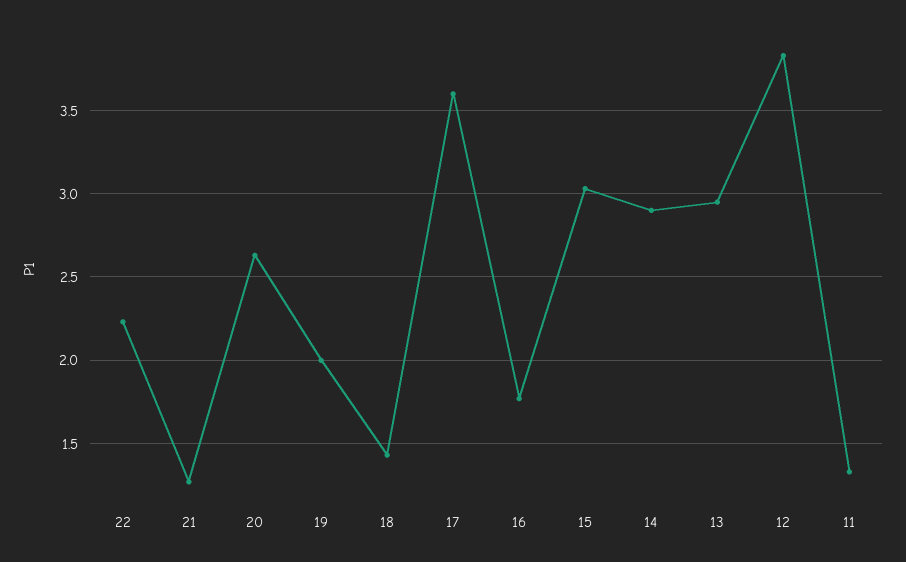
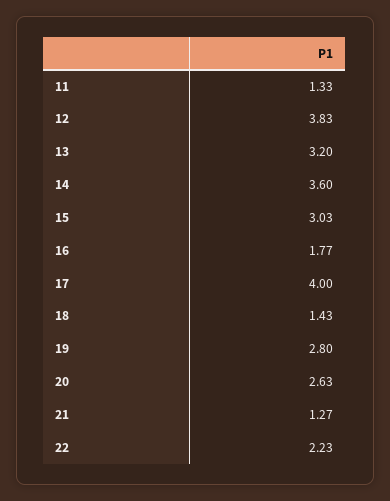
19: 2 -> 2.8
17: 3.6 -> 4
14: 2.9 -> 3.6
13: 2.95 -> 3.2

